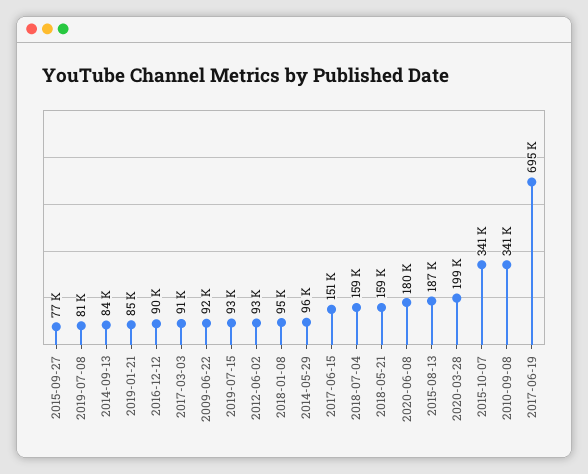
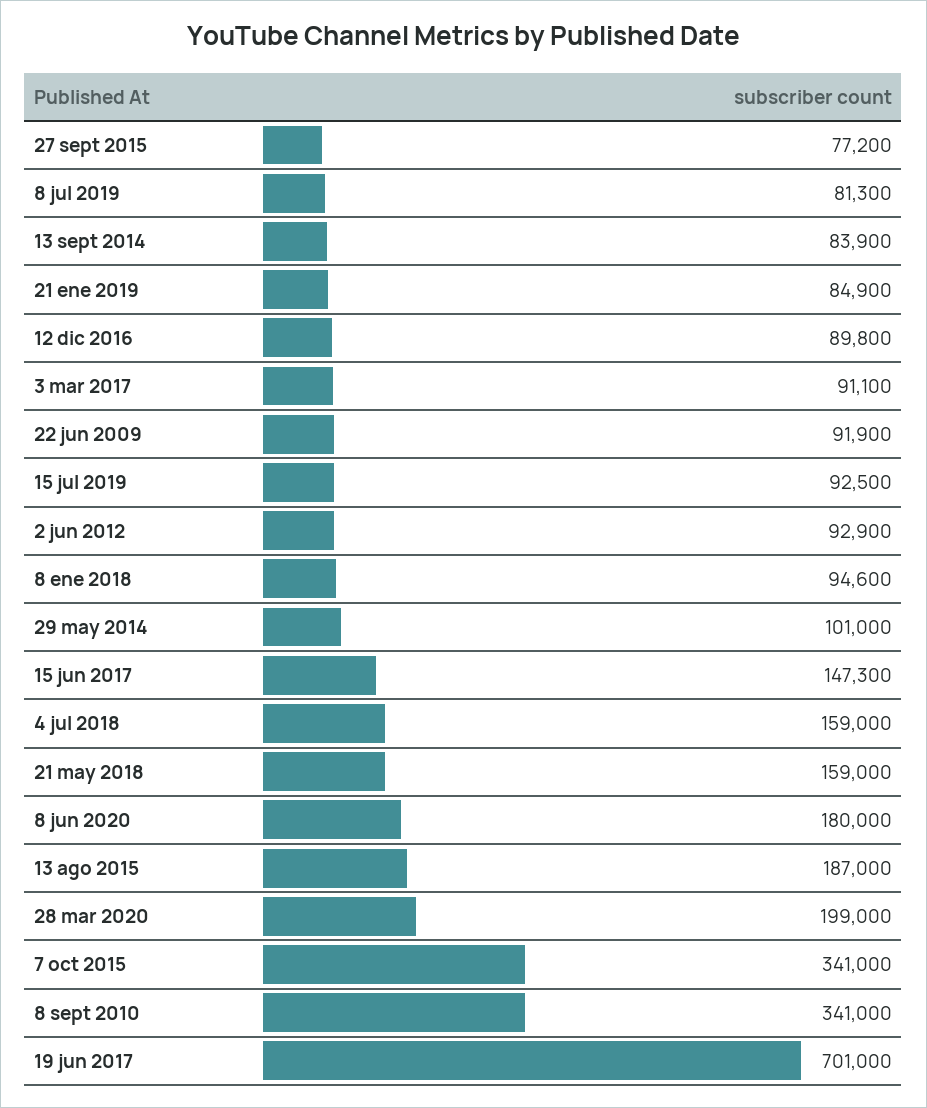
2014-05-29: 96000 -> 101000
2017-06-15: 151000 -> 147300
2017-06-19: 695000 -> 701000

